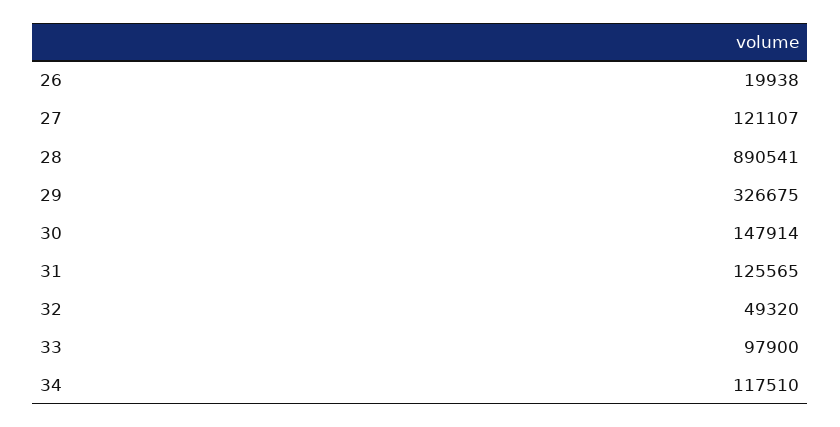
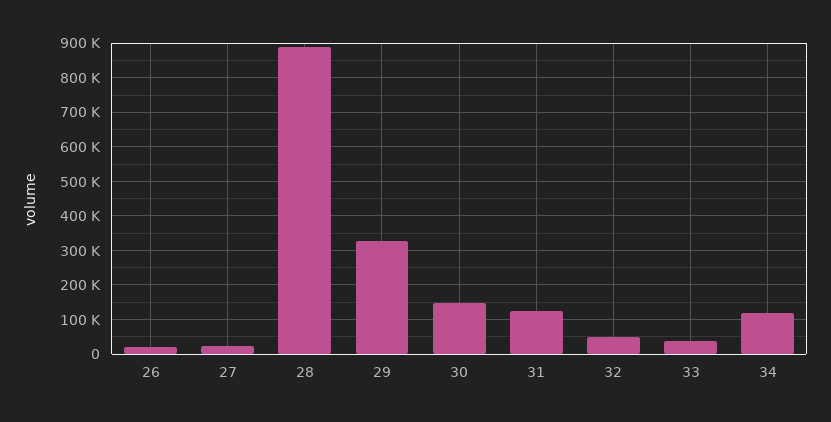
27: 121107 -> 20000
33: 97900 -> 40000

